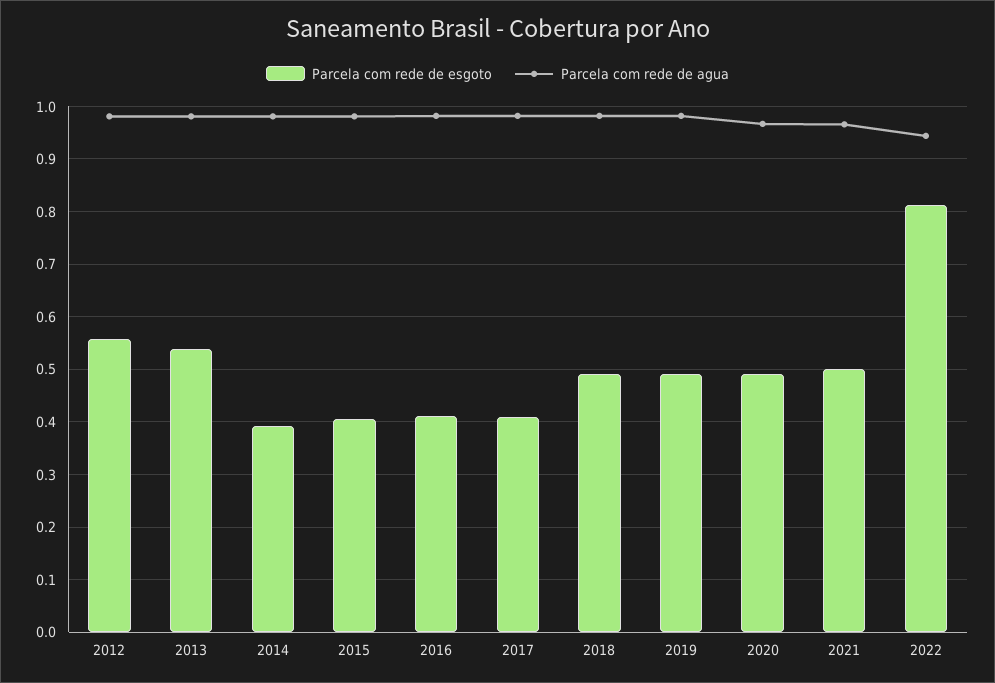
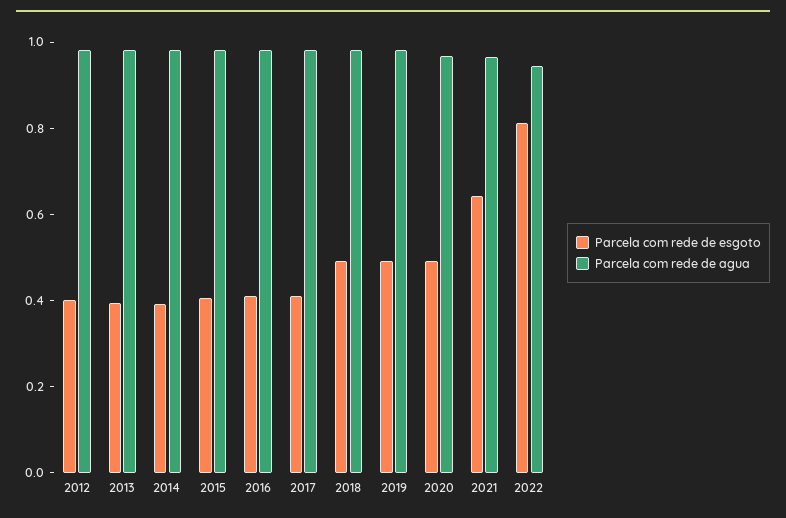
Parcela com rede de esgoto, 2012: 0.56 -> 0.4
Parcela com rede de esgoto, 2013: 0.54 -> 0.4
Parcela com rede de esgoto, 2021: 0.5 -> 0.65

